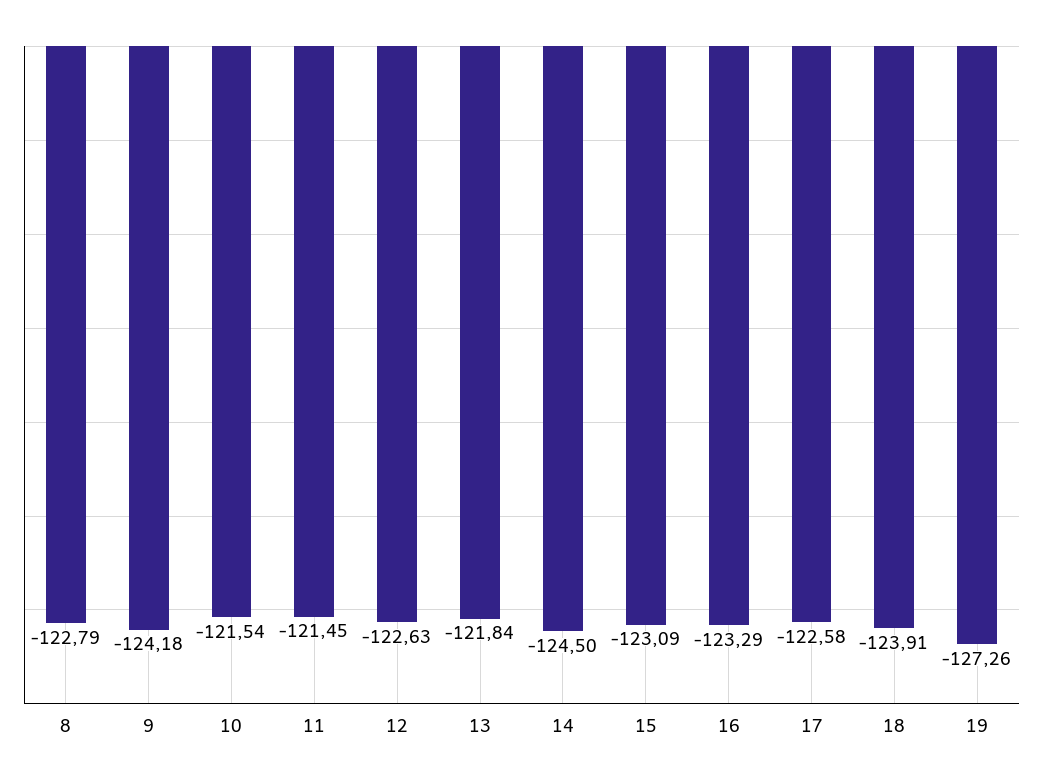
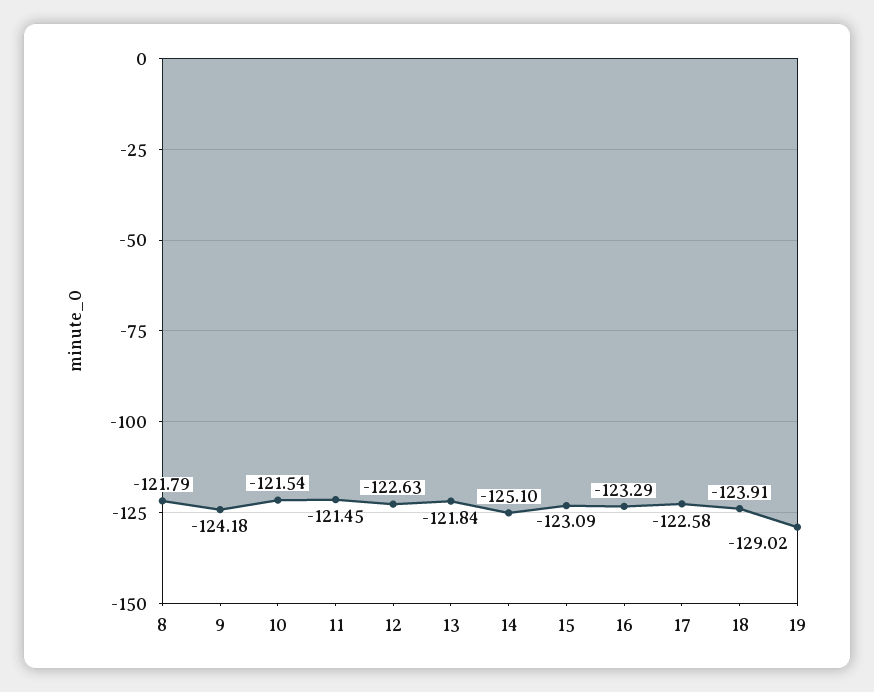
8: -122.79 -> -121.79
14: -124.5 -> -125.1
19: -127.26 -> -129.02

